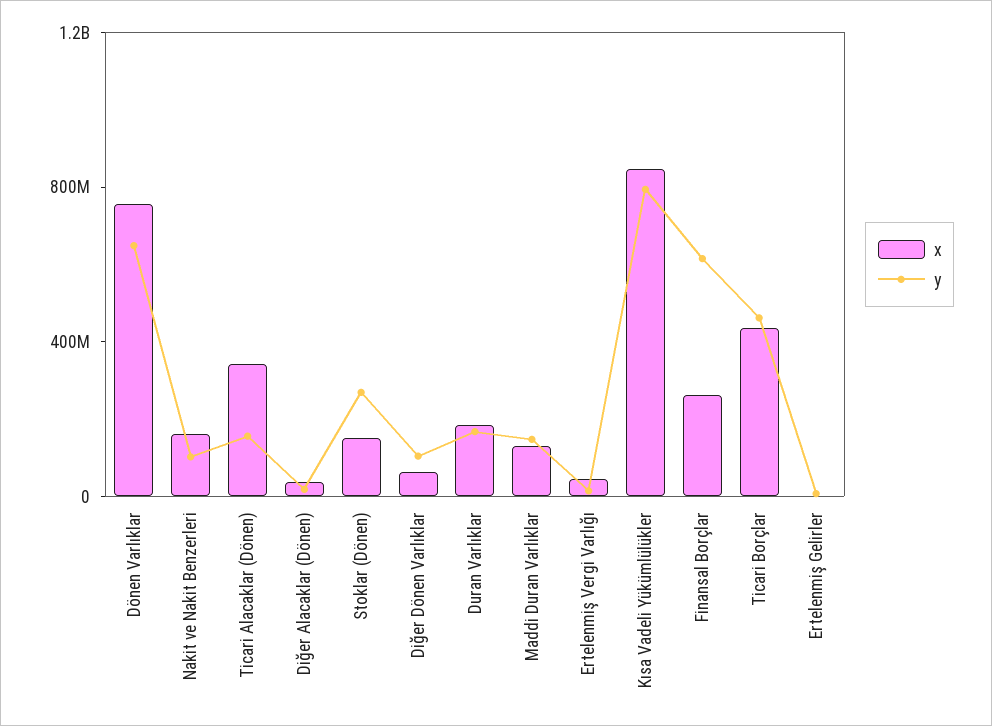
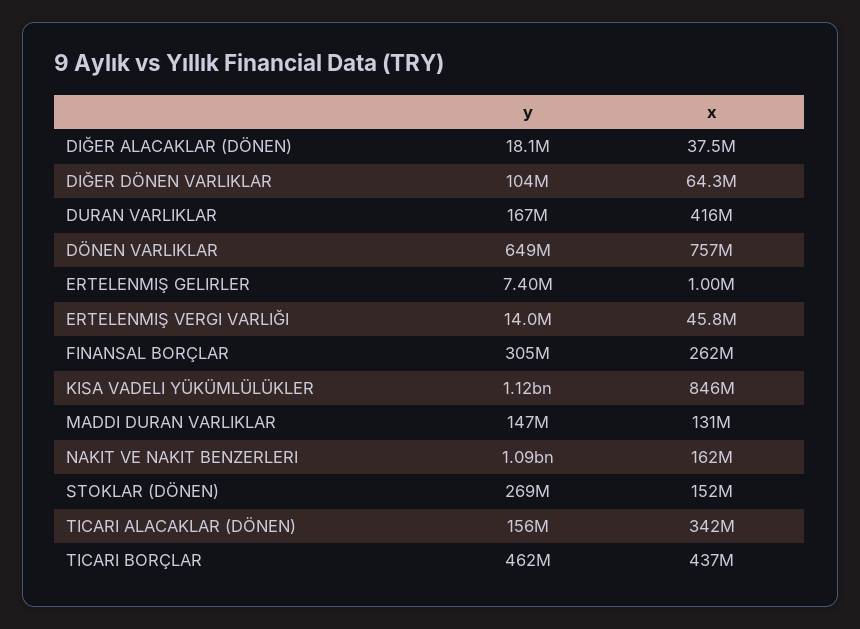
y, Nakit ve Nakit Benzerleri: 100000000 -> 1090000000
x, Duran Varlıklar: 200000000 -> 416000000
y, Kısa Vadeli Yükümlülükler: 800000000 -> 1120000000
y, Finansal Borçlar: 600000000 -> 305000000

